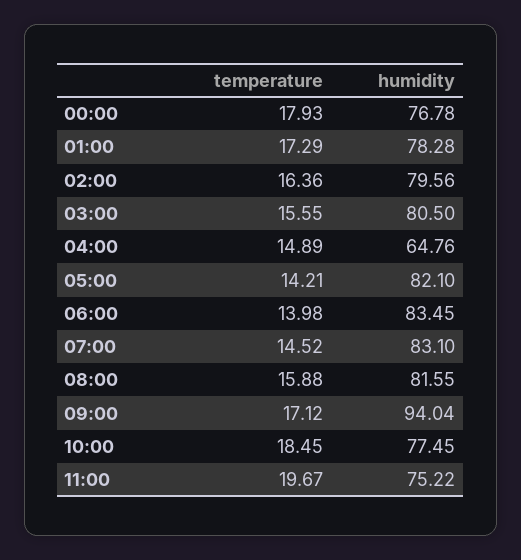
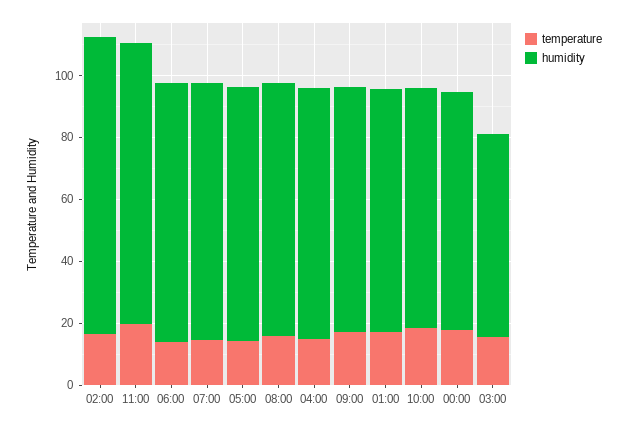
humidity, 02:00: 79.56 -> 95
humidity, 03:00: 80.5 -> 65
humidity, 04:00: 64.76 -> 80
humidity, 09:00: 94.04 -> 80
humidity, 11:00: 75.22 -> 90

